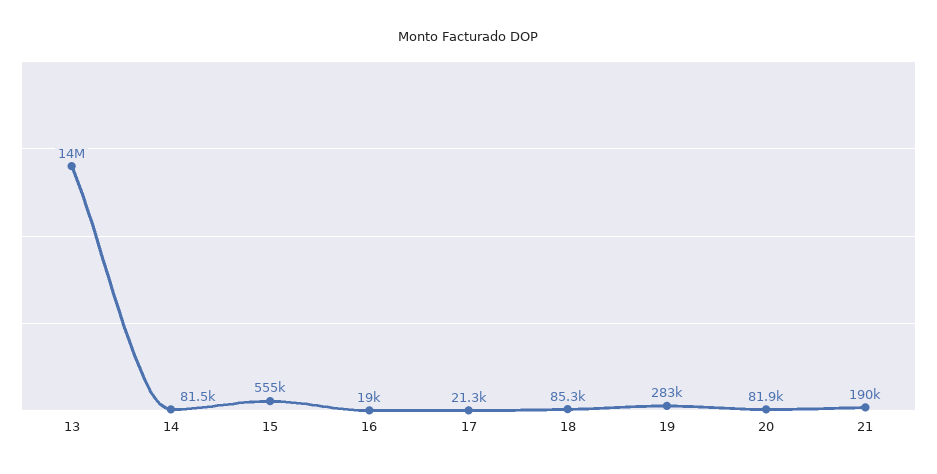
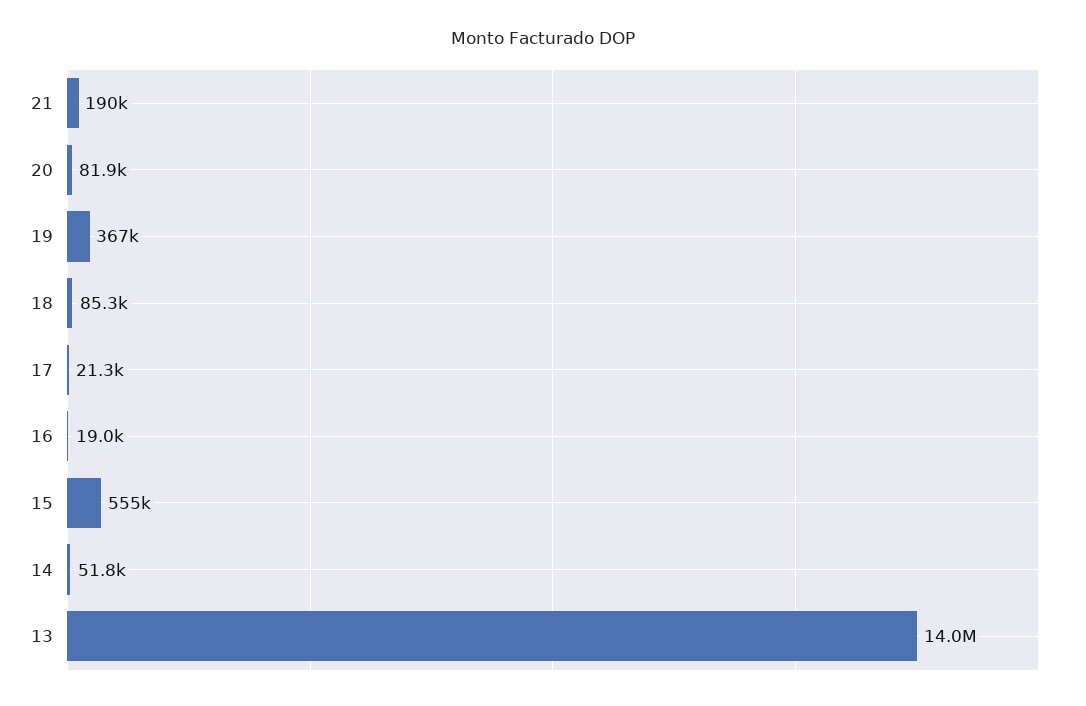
14: 81500 -> 51800
19: 283000 -> 367000

